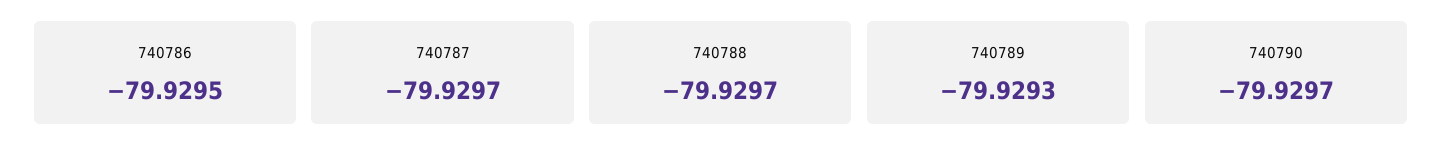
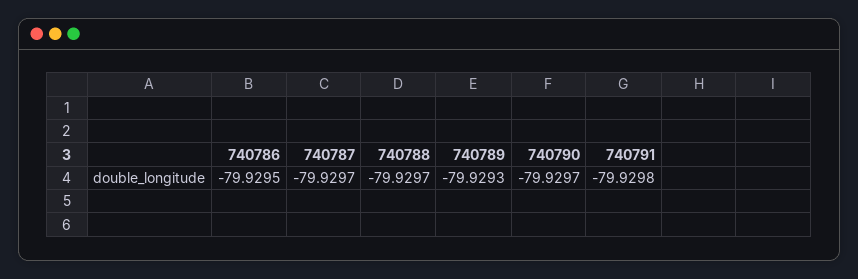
740791: none -> -79.9298

